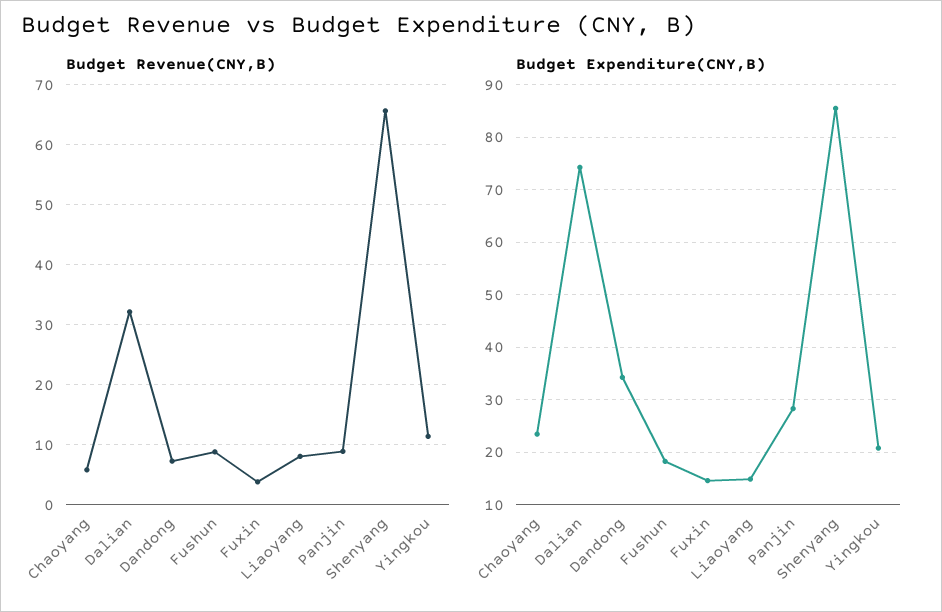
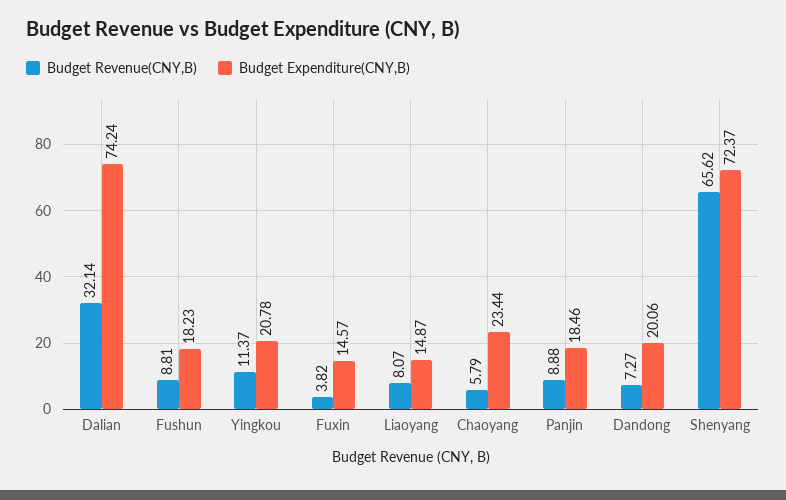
Budget Expenditure(CNY,B), Dandong: 34 -> 20.06
Budget Expenditure(CNY,B), Panjin: 28 -> 18.46
Budget Expenditure(CNY,B), Shenyang: 86 -> 72.37

